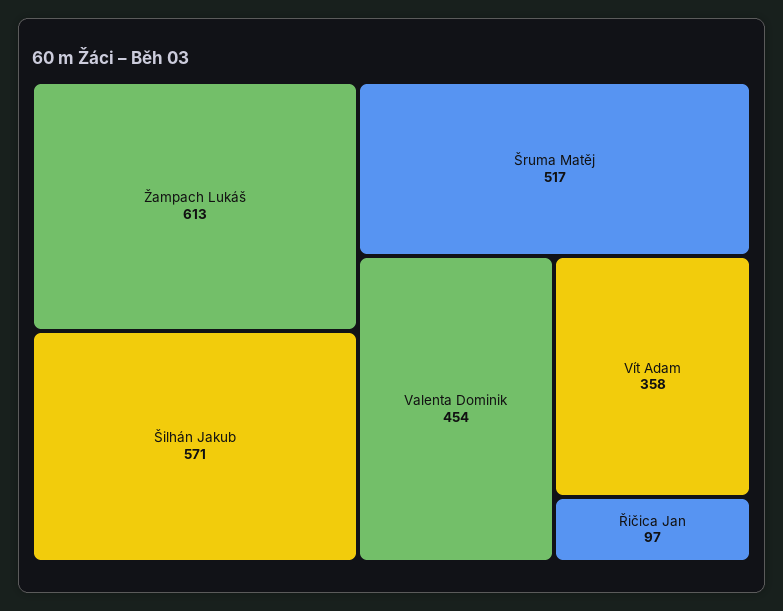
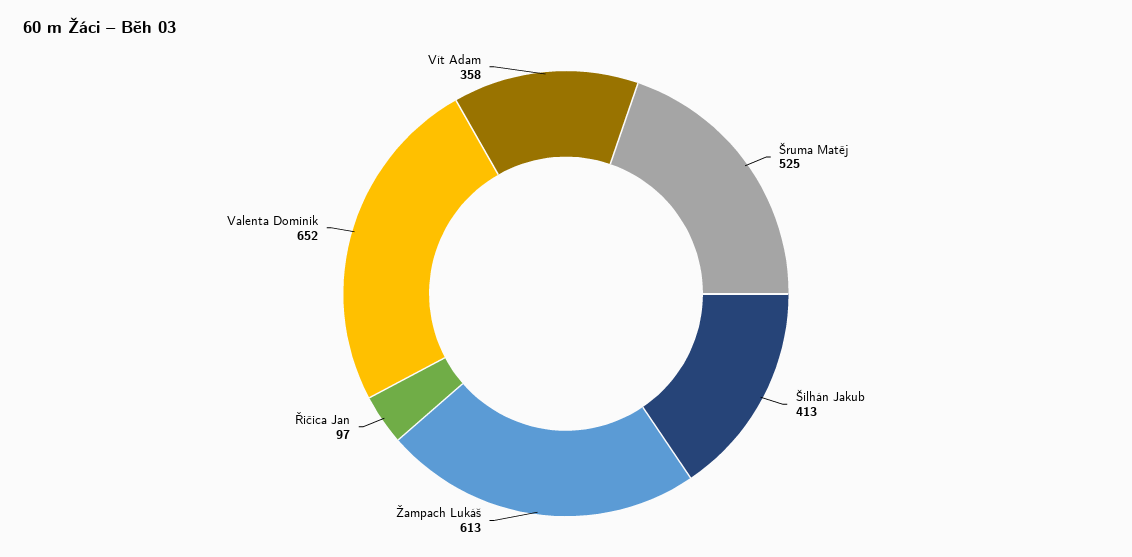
Šilhán Jakub: 571 -> 413
Šruma Matěj: 517 -> 525
Valenta Dominik: 454 -> 652

